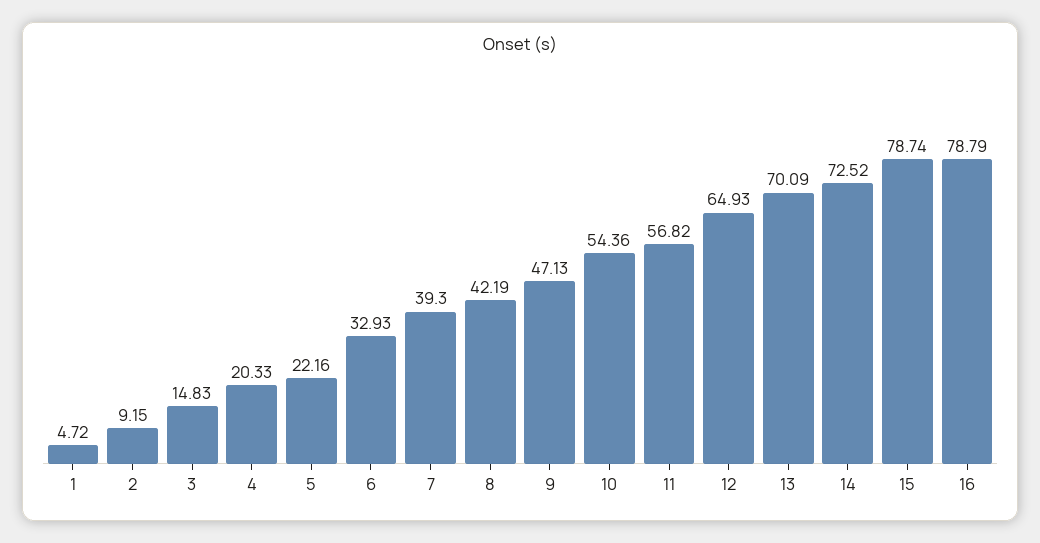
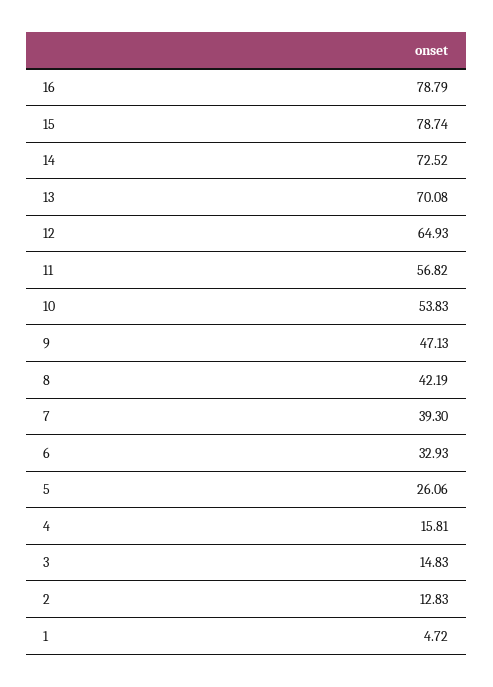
2: 9.15 -> 12.83
4: 20.33 -> 15.81
5: 22.16 -> 26.06
10: 54.36 -> 53.83
13: 70.09 -> 70.08

